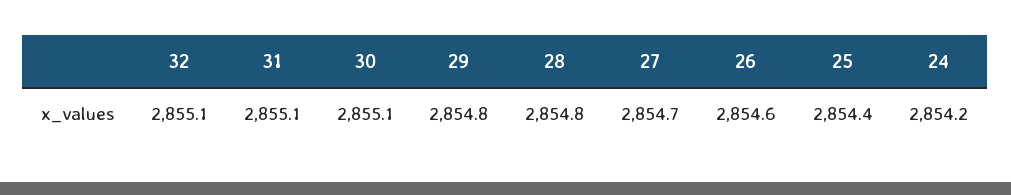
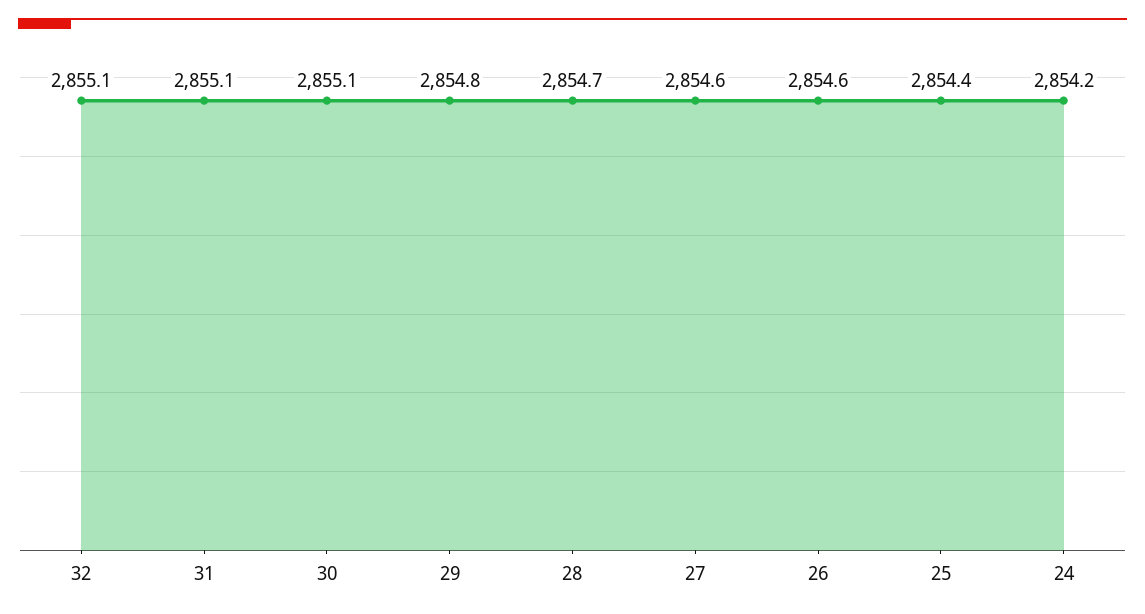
28: 2854.8 -> 2854.7
27: 2854.7 -> 2854.6

